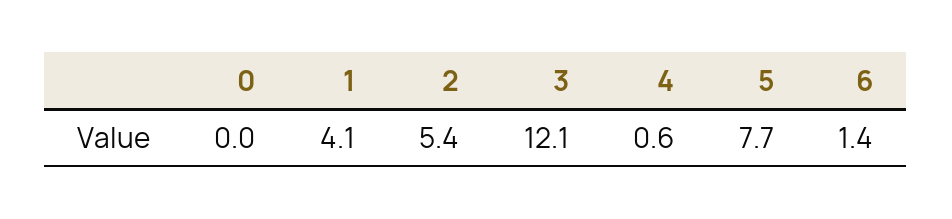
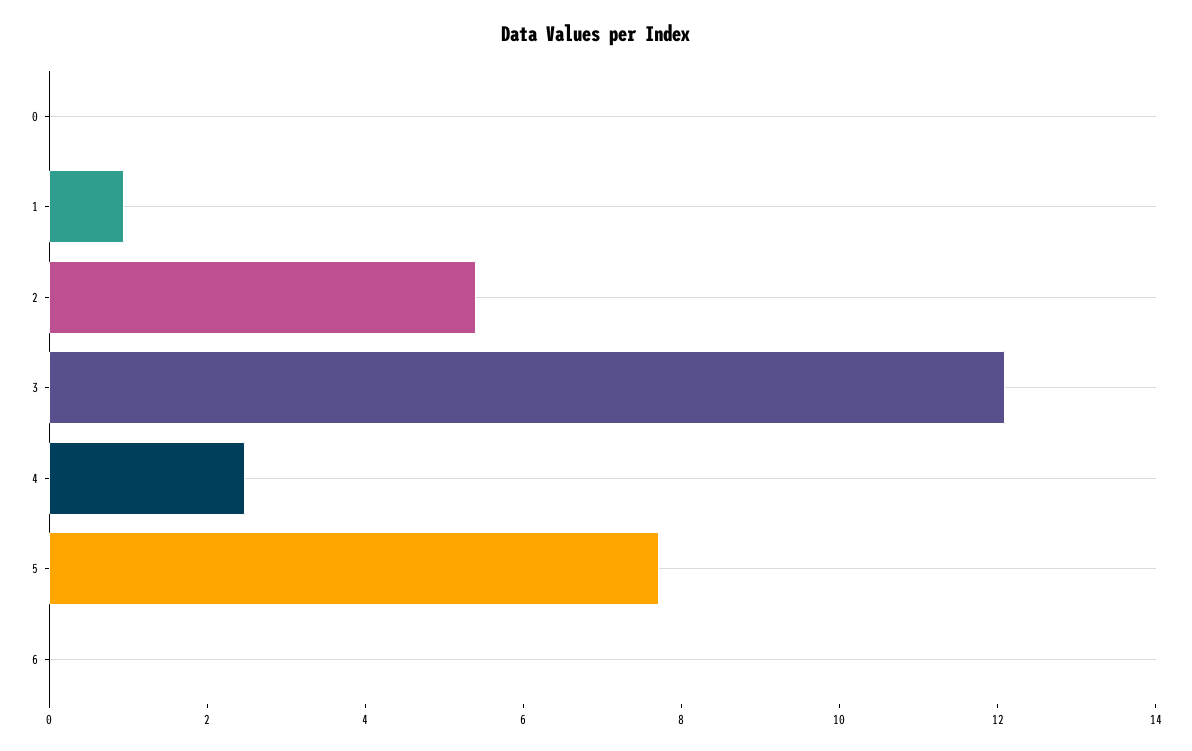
1: 4.1 -> 1
4: 0.6 -> 2.5
6: 1.4 -> 0

